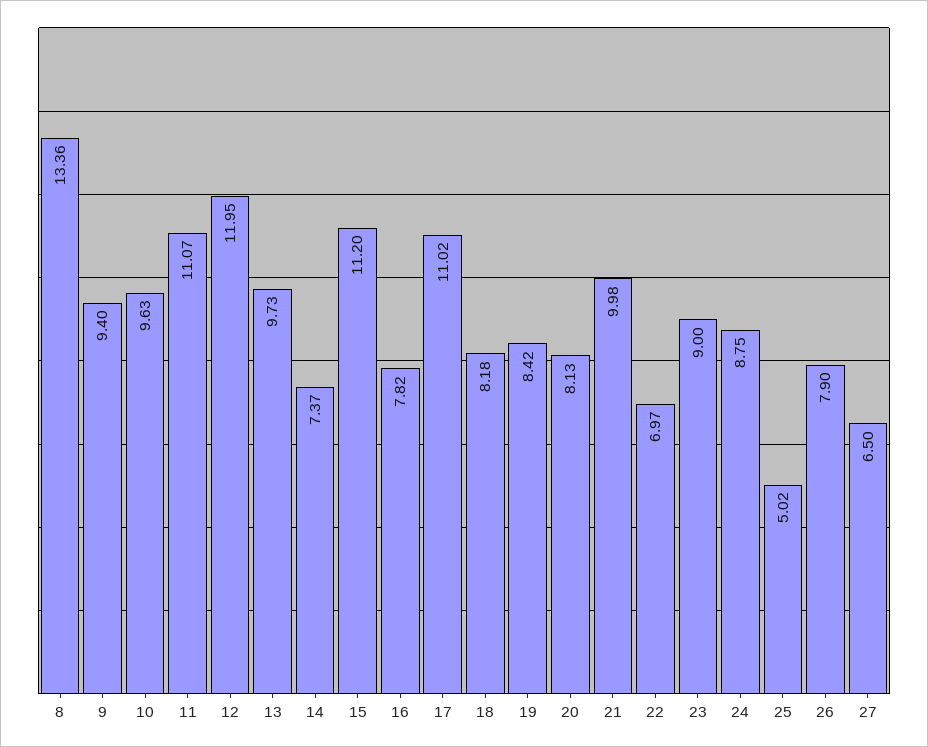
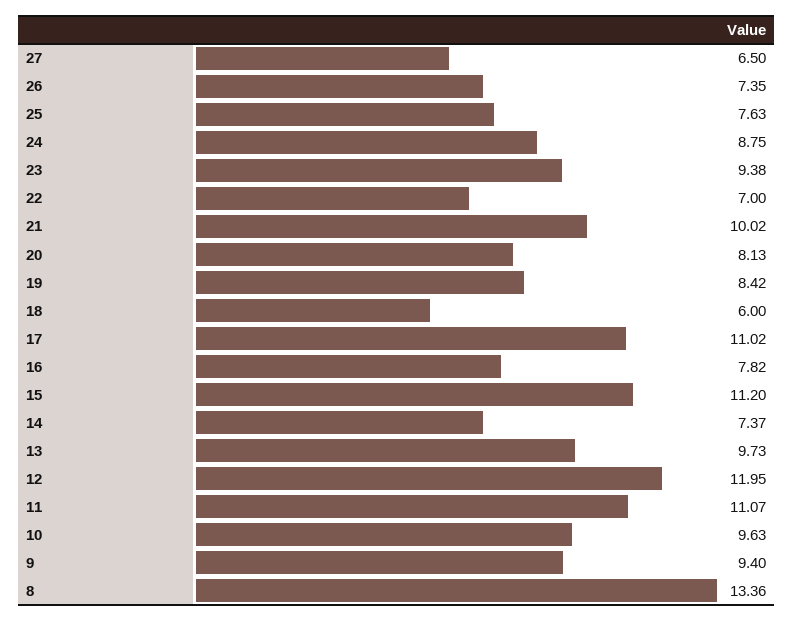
18: 8.18 -> 6
21: 9.98 -> 10.02
22: 6.97 -> 7
23: 9 -> 9.38
25: 5.02 -> 7.63
26: 7.9 -> 7.35

